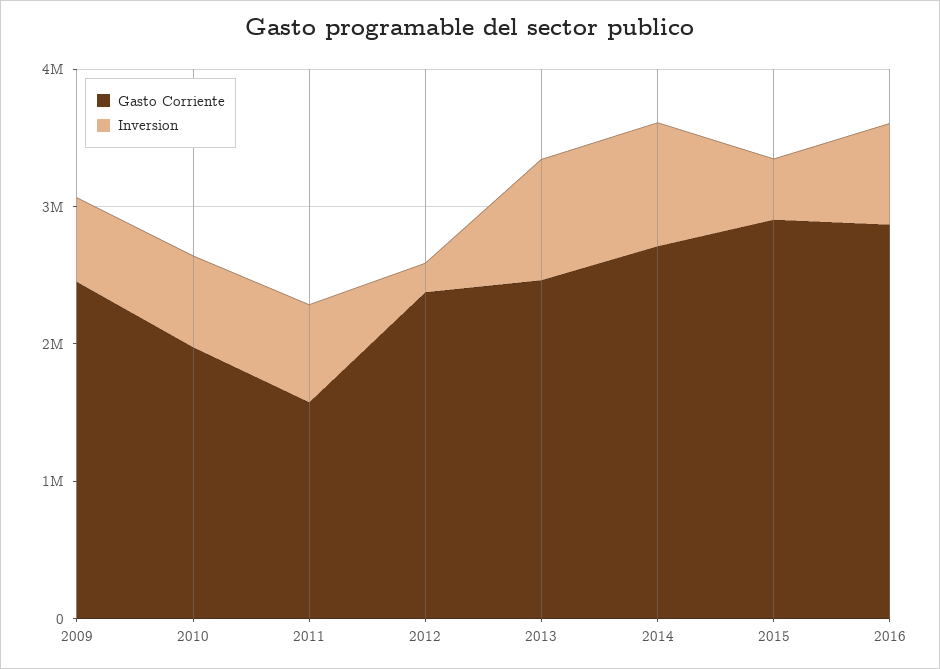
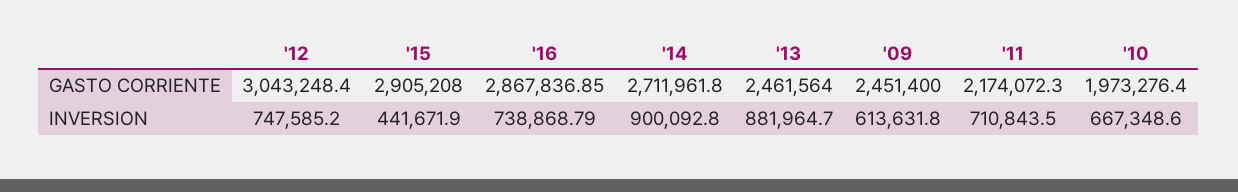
Gasto Corriente, 2011: 1600000 -> 2174072.3
Gasto Corriente, 2012: 2400000 -> 3043248.4
Inversion, 2012: 200000 -> 747585.2

